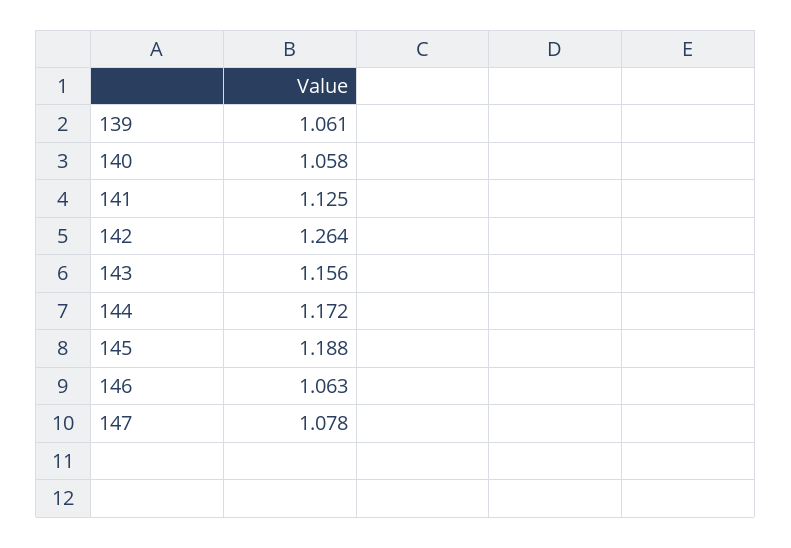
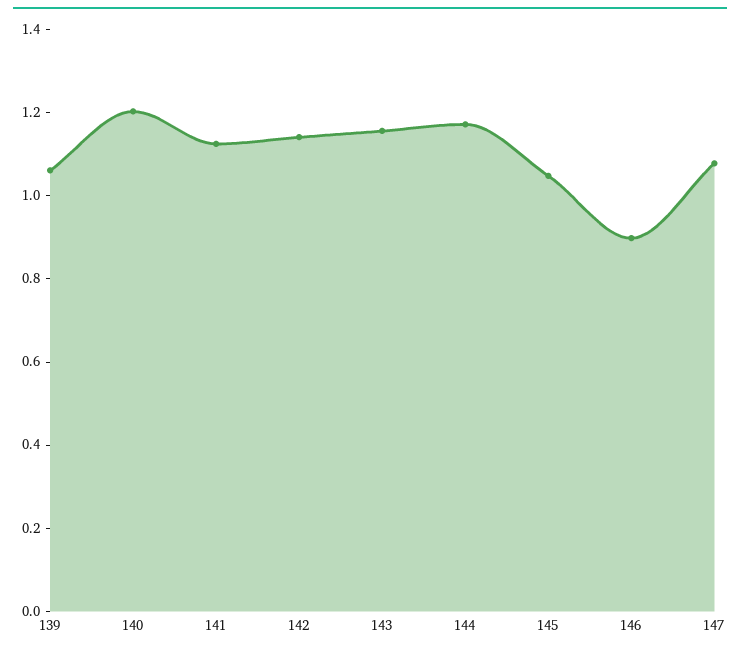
140: 1.058 -> 1.2
142: 1.264 -> 1.15
145: 1.188 -> 1.05
146: 1.063 -> 0.9

